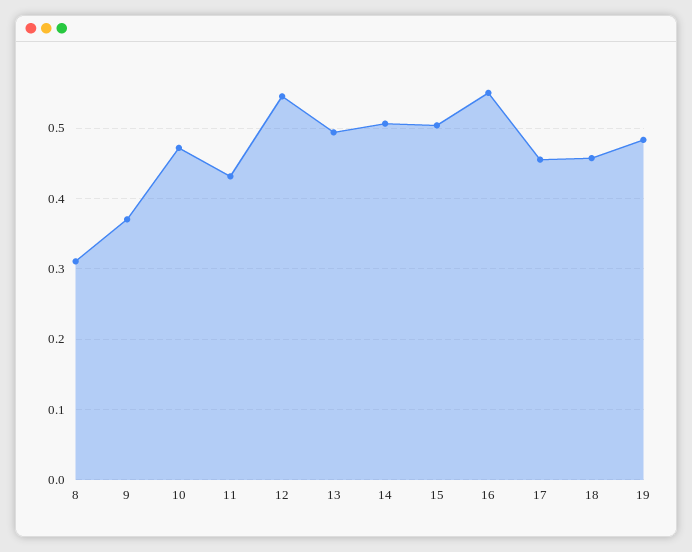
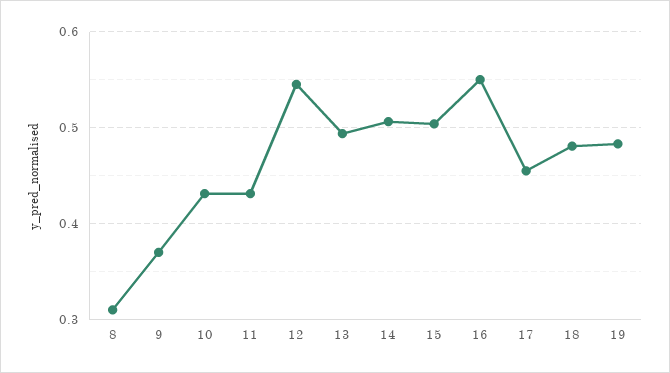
10: 0.47 -> 0.43
18: 0.46 -> 0.48

